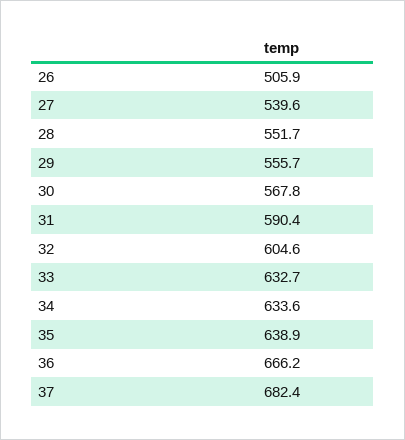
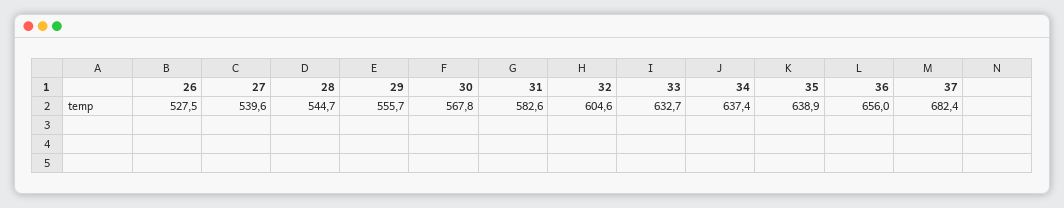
26: 505.9 -> 527.5
28: 551.7 -> 544.7
31: 590.4 -> 582.6
34: 633.6 -> 637.4
36: 666.2 -> 656

